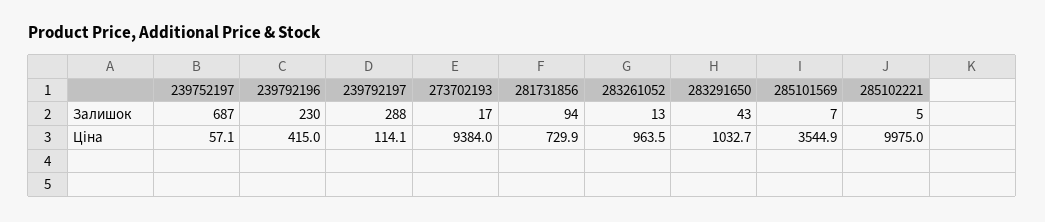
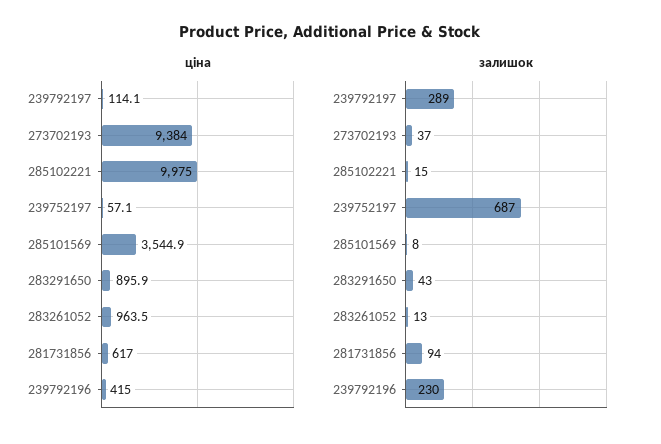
Залишок, 239792197: 288 -> 289
Залишок, 273702193: 17 -> 37
Залишок, 285101569: 7 -> 8
Залишок, 285102221: 5 -> 15
Ціна, 281731856: 729.9 -> 617
Ціна, 283291650: 1032.7 -> 895.9

